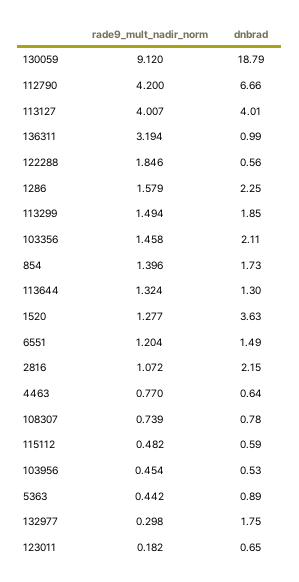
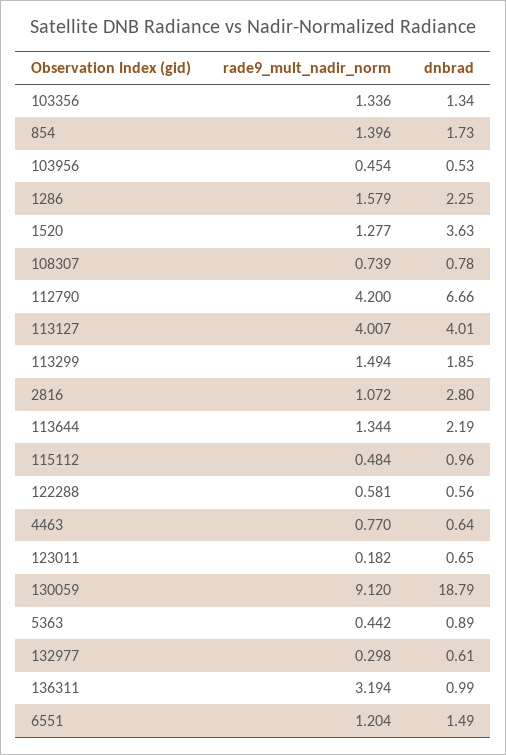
rade9_mult_nadir_norm, 122288: 1.846 -> 0.581
rade9_mult_nadir_norm, 103356: 1.458 -> 1.336
dnbrad, 103356: 2.11 -> 1.34
rade9_mult_nadir_norm, 113644: 1.324 -> 1.344
dnbrad, 113644: 1.3 -> 2.19
dnbrad, 2816: 2.15 -> 2.8
rade9_mult_nadir_norm, 115112: 0.482 -> 0.484
dnbrad, 115112: 0.59 -> 0.96
dnbrad, 132977: 1.75 -> 0.61

